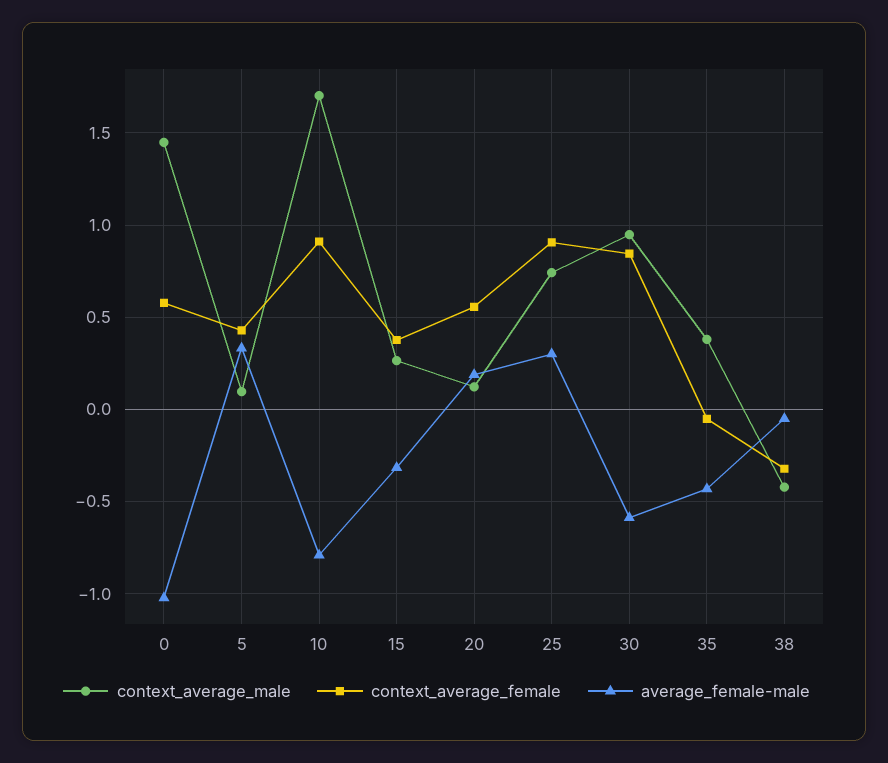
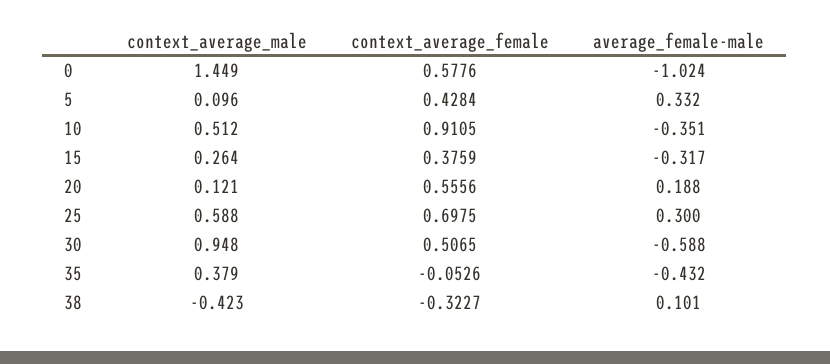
context_average_male, 10: 1.7 -> 0.512
average_female-male, 10: -0.8 -> -0.351
context_average_male, 25: 0.75 -> 0.588
context_average_female, 25: 0.9 -> 0.6975
context_average_female, 30: 0.85 -> 0.5065
average_female-male, 38: -0.05 -> 0.101

